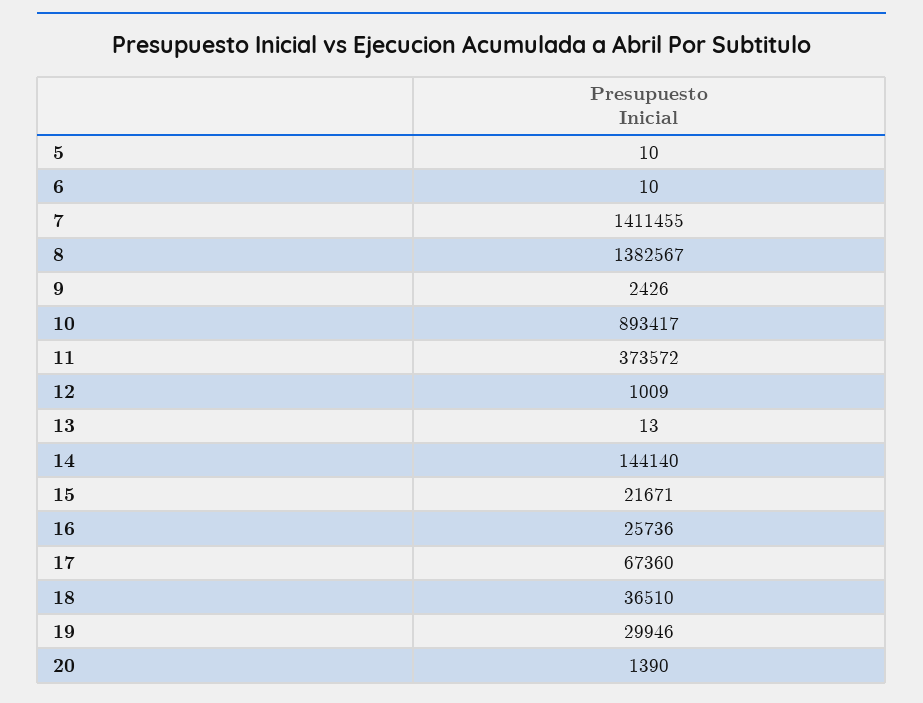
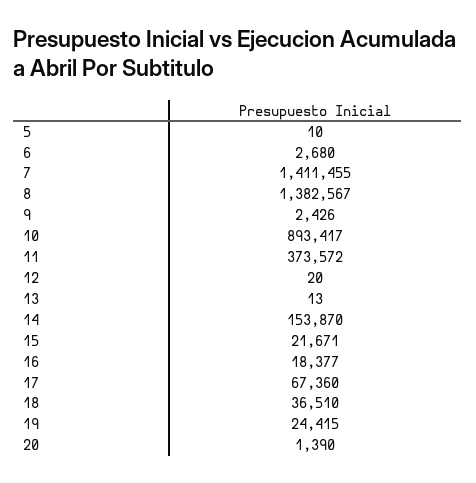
6: 10 -> 2680
12: 1009 -> 20
14: 144140 -> 153870
16: 25736 -> 18377
19: 29946 -> 24415

